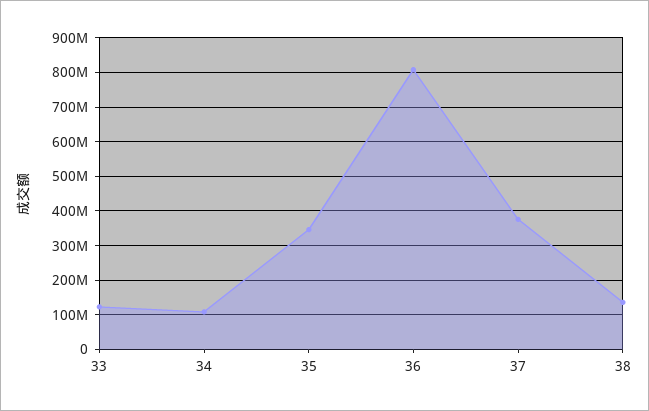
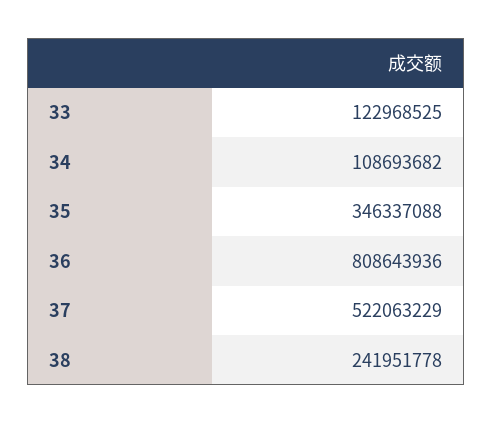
37: 380000000 -> 522063229
38: 140000000 -> 241951778

